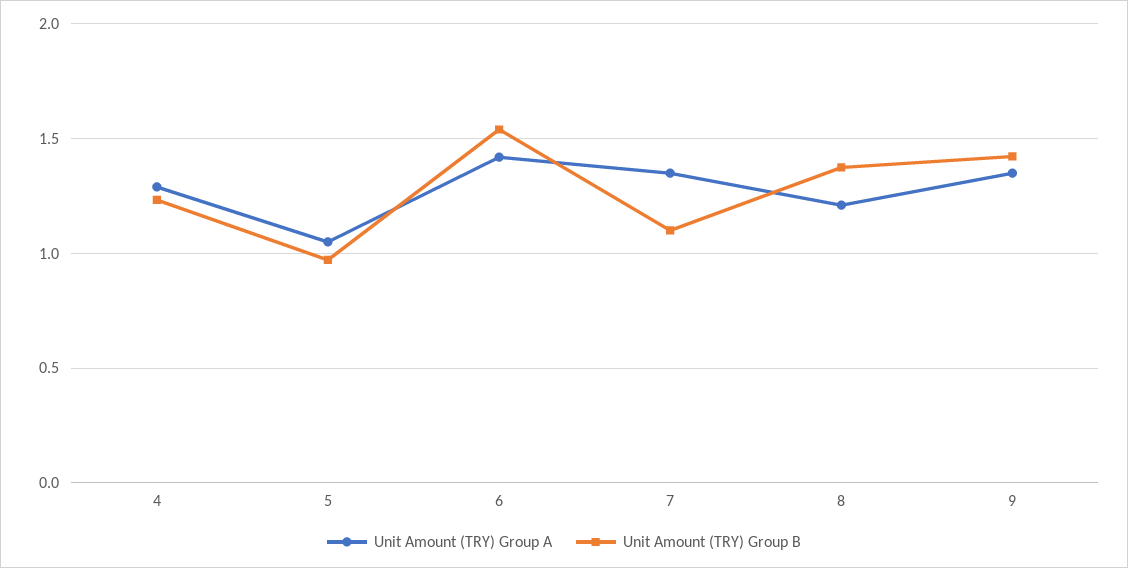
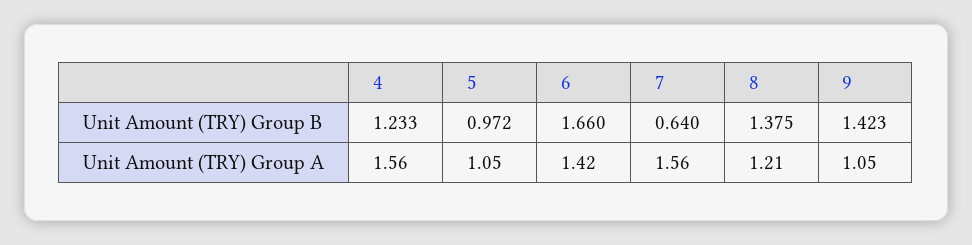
Unit Amount (TRY) Group A, 4: 1.3 -> 1.56
Unit Amount (TRY) Group B, 6: 1.55 -> 1.66
Unit Amount (TRY) Group A, 7: 1.35 -> 1.56
Unit Amount (TRY) Group B, 7: 1.1 -> 0.64
Unit Amount (TRY) Group A, 9: 1.35 -> 1.05

